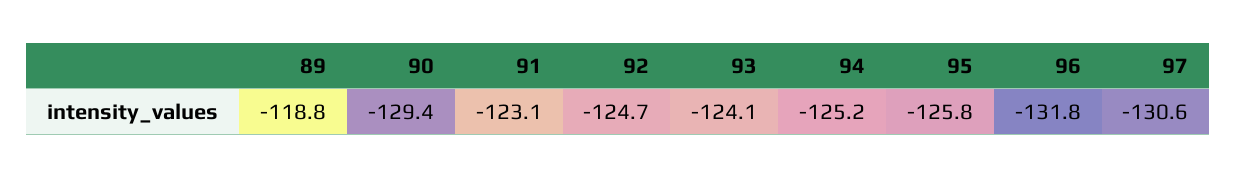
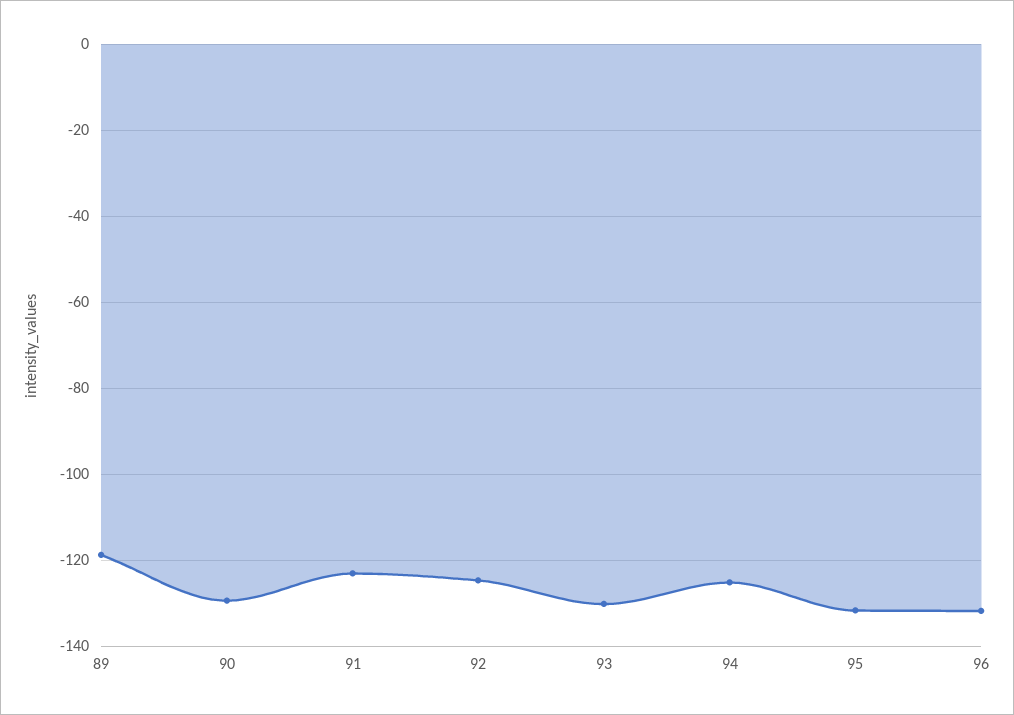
93: -124.1 -> -130
95: -125.8 -> -132
97: -130.6 -> none

